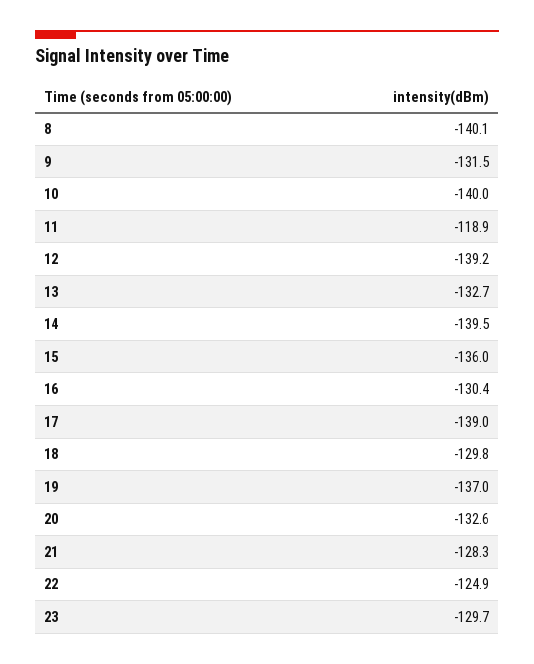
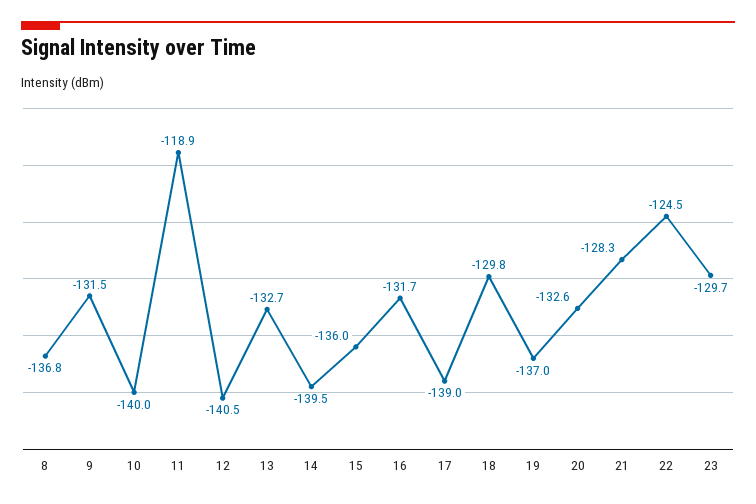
8: -140.1 -> -136.8
12: -139.2 -> -140.5
16: -130.4 -> -131.7
22: -124.9 -> -124.5

